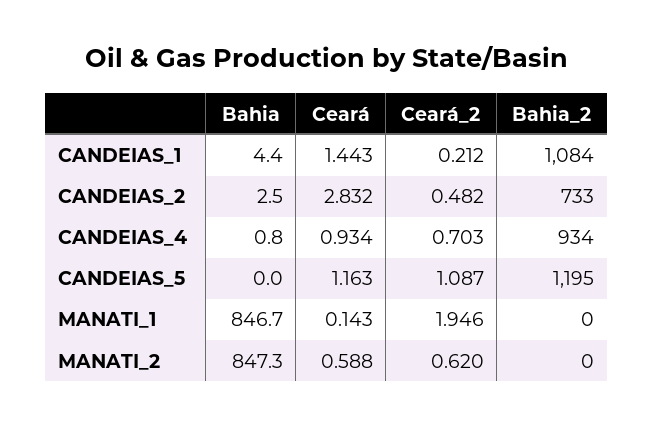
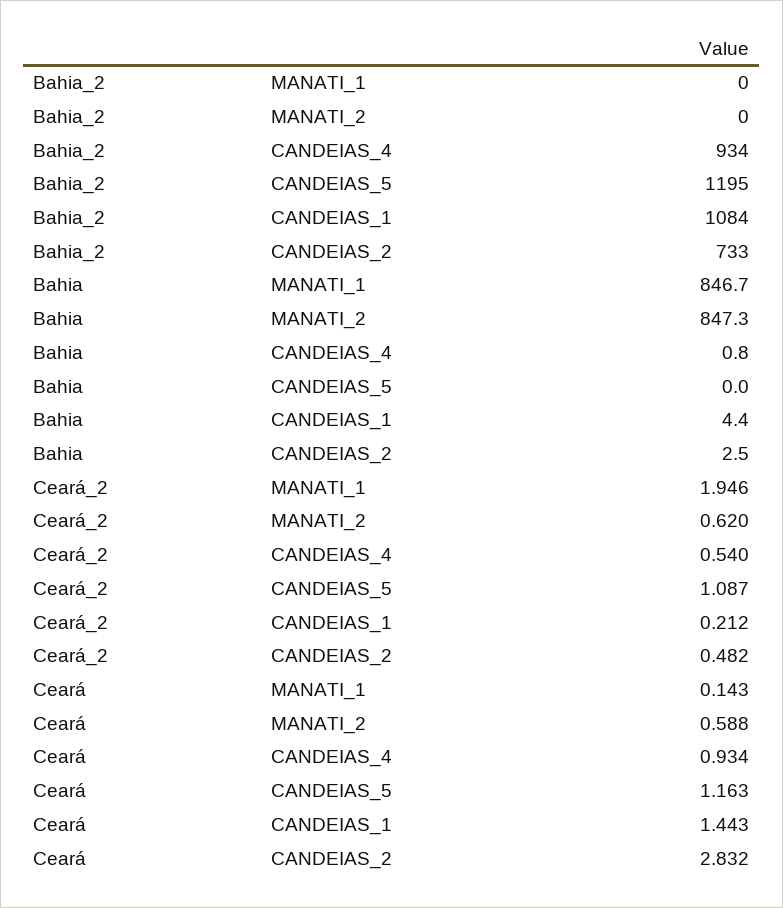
Ceará_2, CANDEIAS_4: 0.703 -> 0.54

